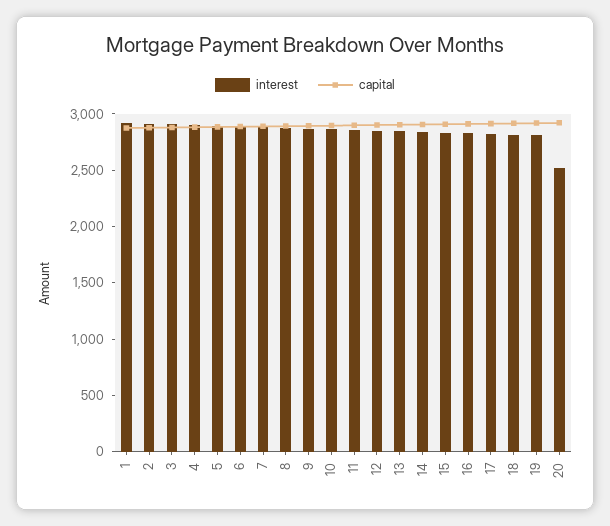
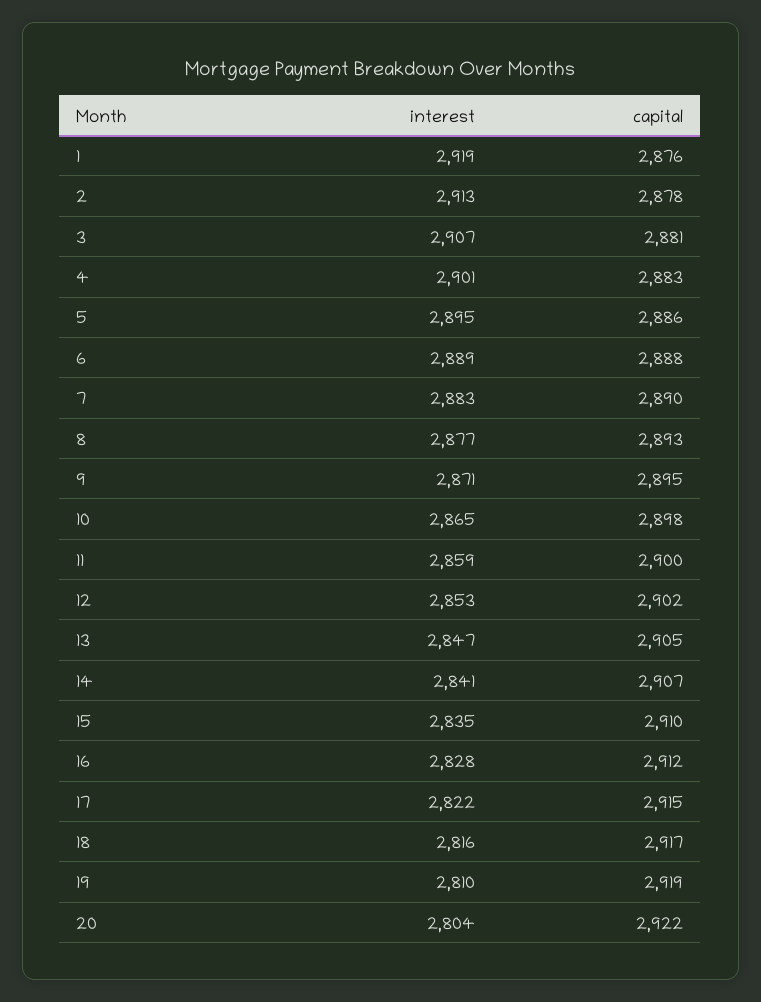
interest, 20: 2500 -> 2804

